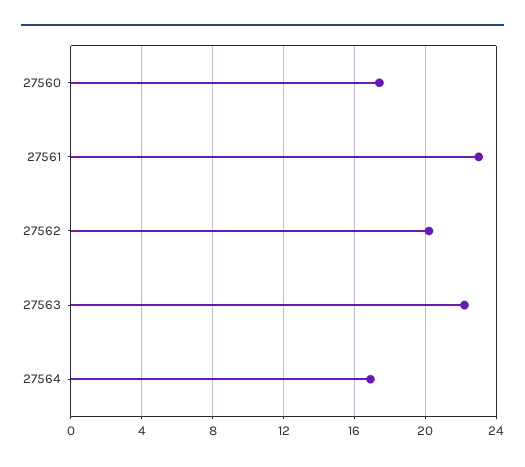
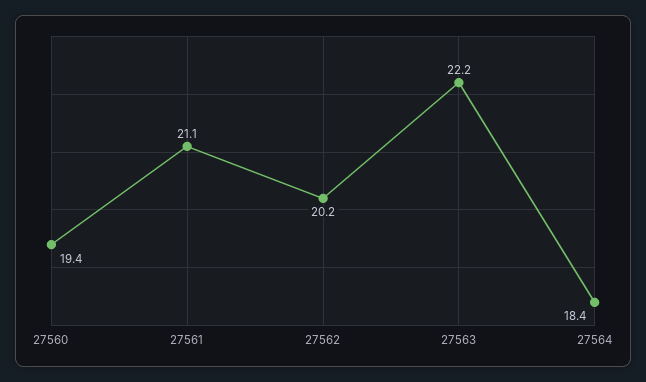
27560: 17.5 -> 19.4
27561: 23 -> 21.1
27564: 17 -> 18.4

